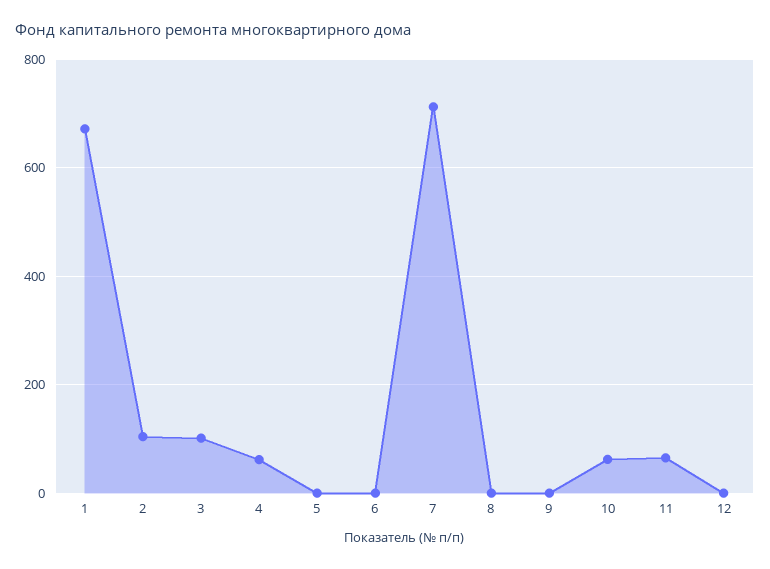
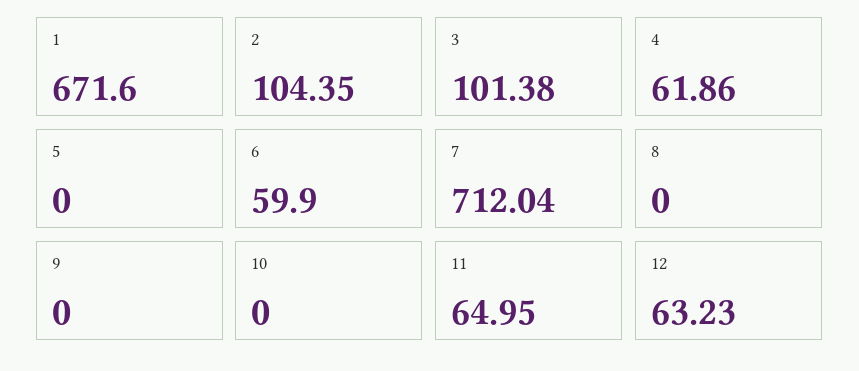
6: 0 -> 59.9
10: 60 -> 0
12: 0 -> 63.23

